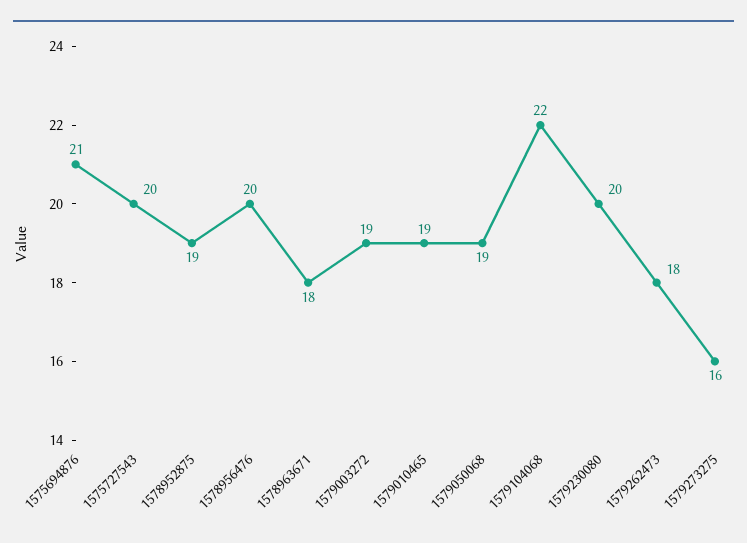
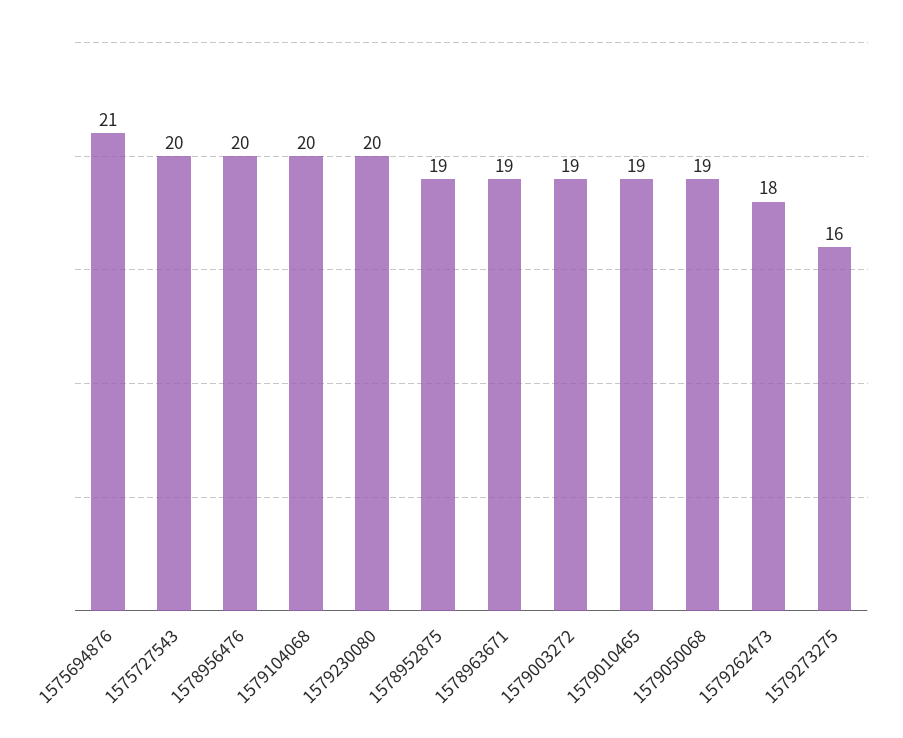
1578963671: 18 -> 19
1579104068: 22 -> 20

